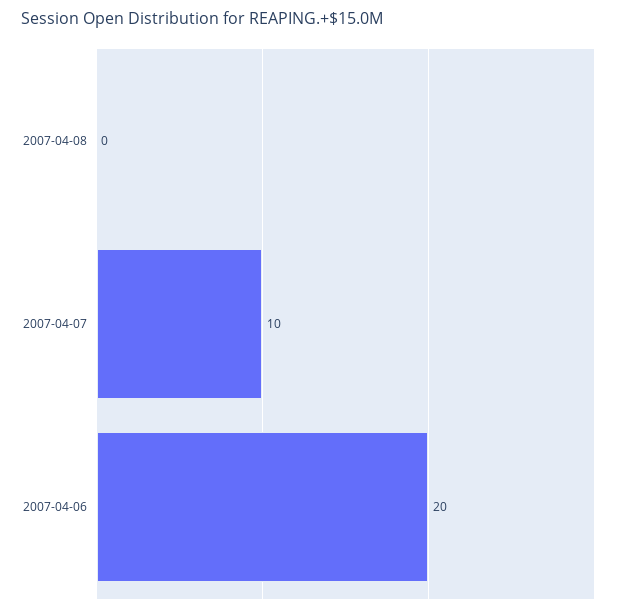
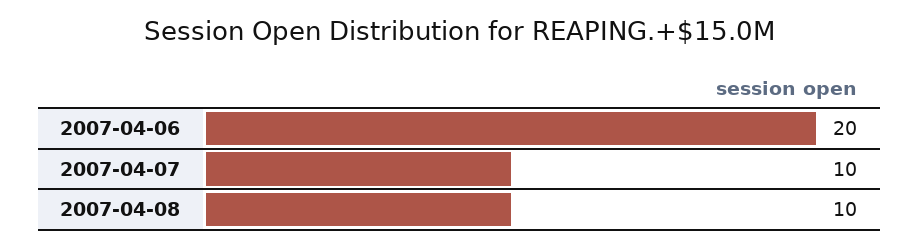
2007-04-08: 0 -> 10

